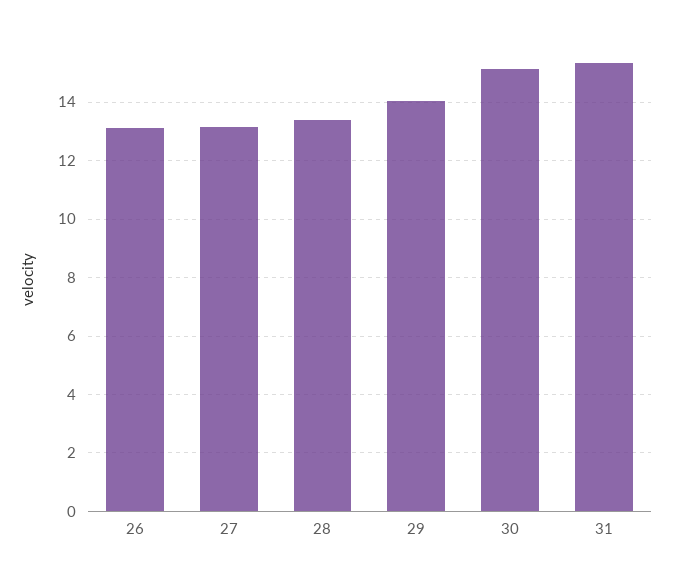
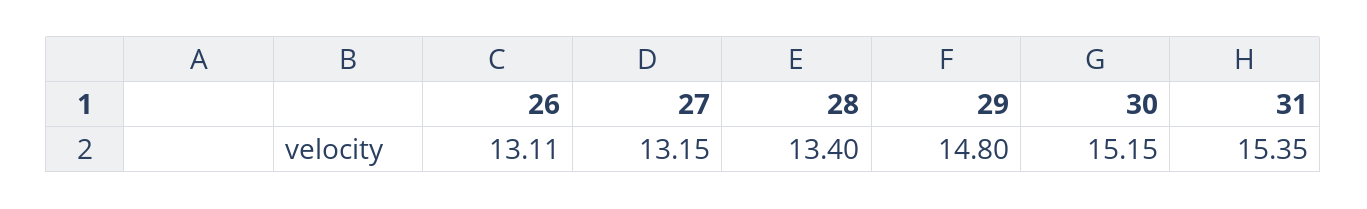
29: 14 -> 14.8

